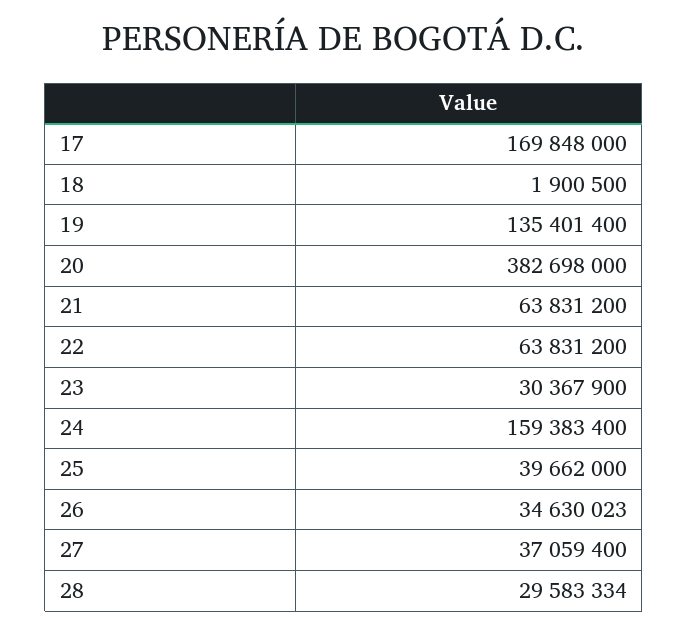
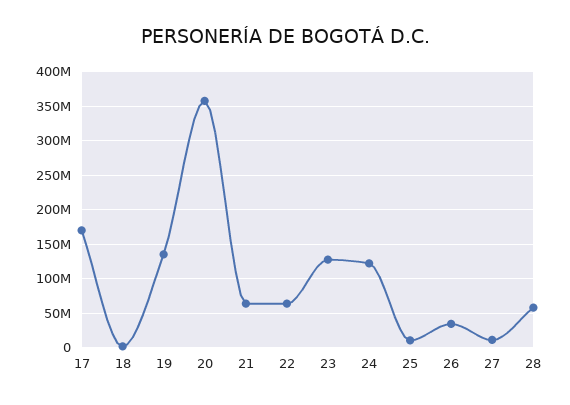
20: 382698000 -> 360000000
23: 30367900 -> 130000000
24: 159383400 -> 120000000
25: 39662000 -> 10000000
27: 37059400 -> 10000000
28: 29583334 -> 60000000

